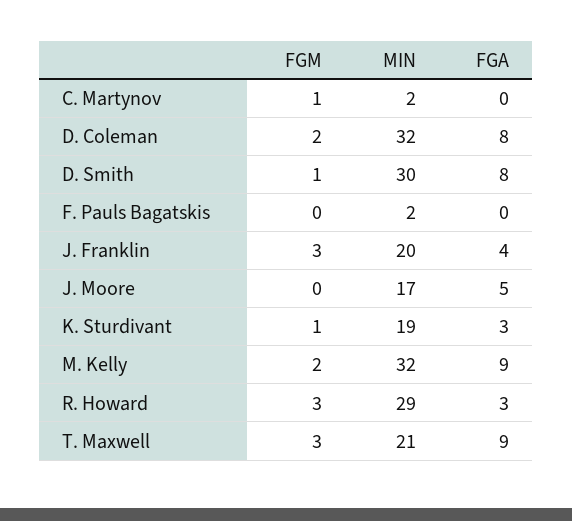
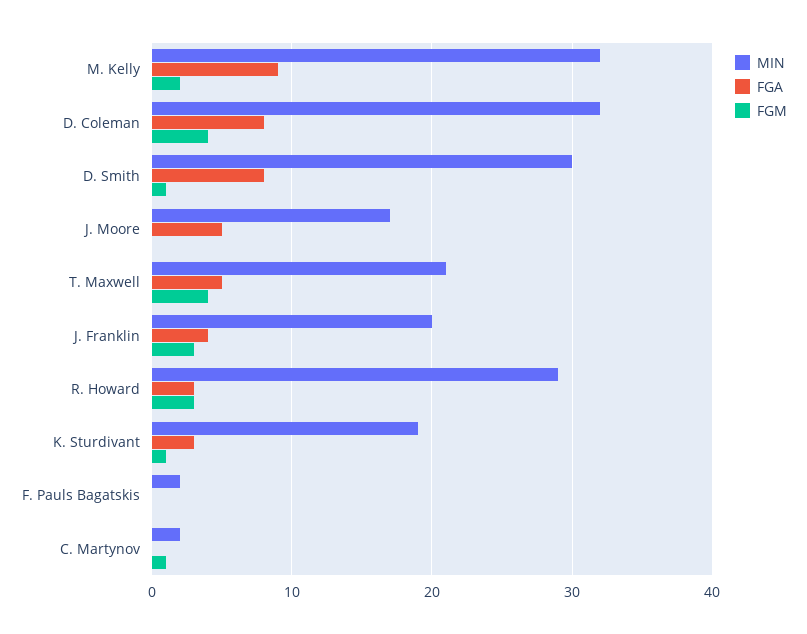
FGM, D. Coleman: 2 -> 4
FGM, T. Maxwell: 3 -> 4
FGA, T. Maxwell: 9 -> 5

